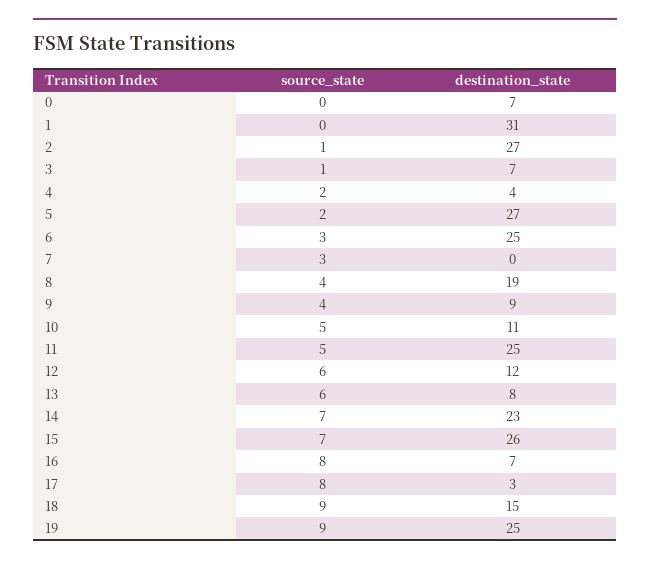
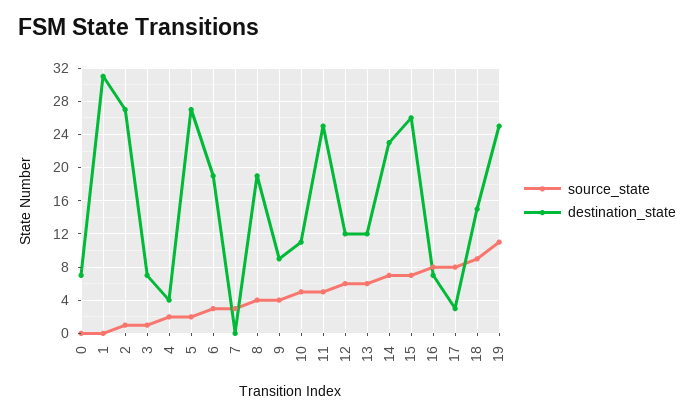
destination_state, 6: 25 -> 19
destination_state, 13: 8 -> 12
source_state, 19: 9 -> 11

